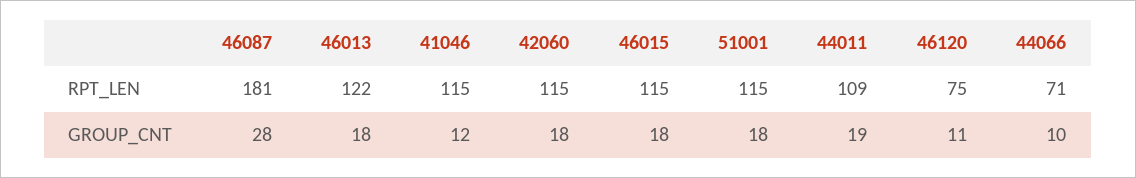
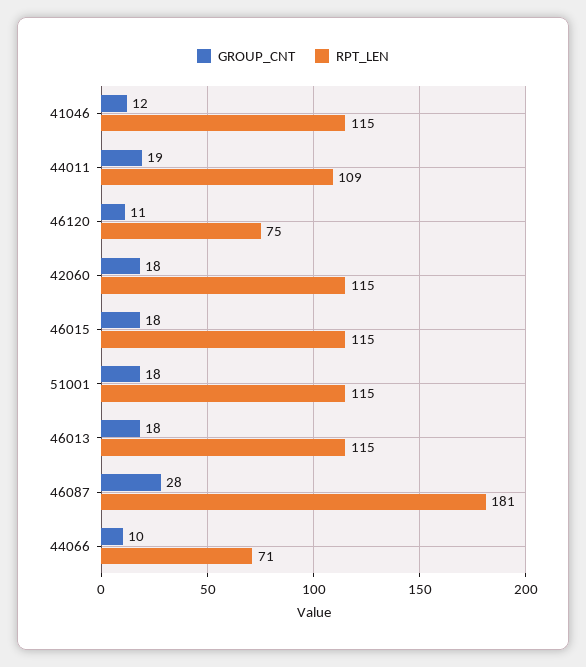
RPT_LEN, 46013: 122 -> 115

